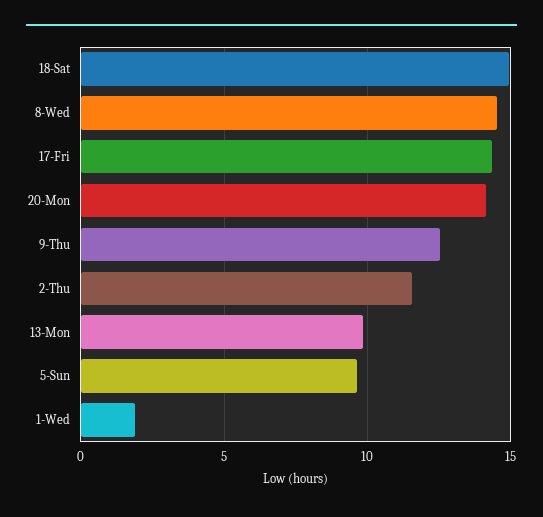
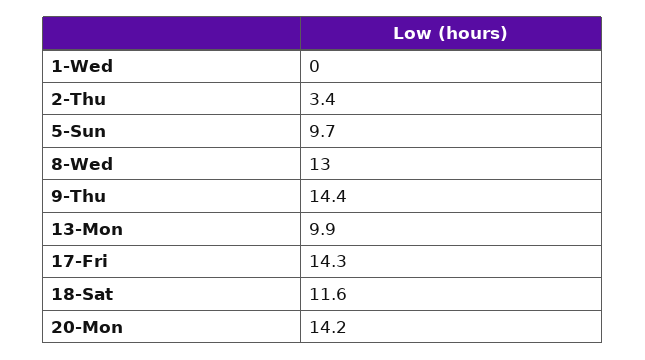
18-Sat: 15 -> 11.6
8-Wed: 14.5 -> 13
9-Thu: 12.5 -> 14.4
2-Thu: 11.5 -> 3.4
1-Wed: 2 -> 0

